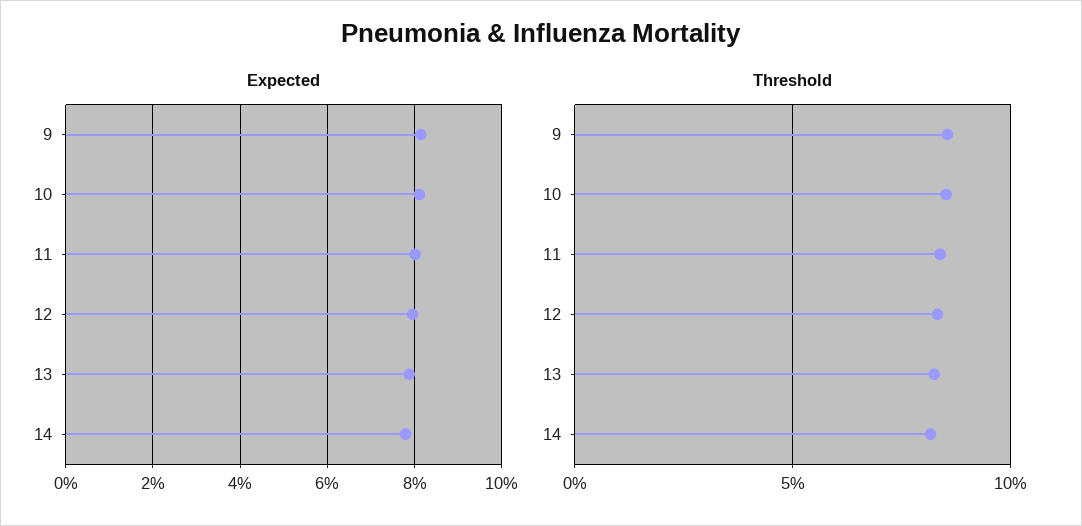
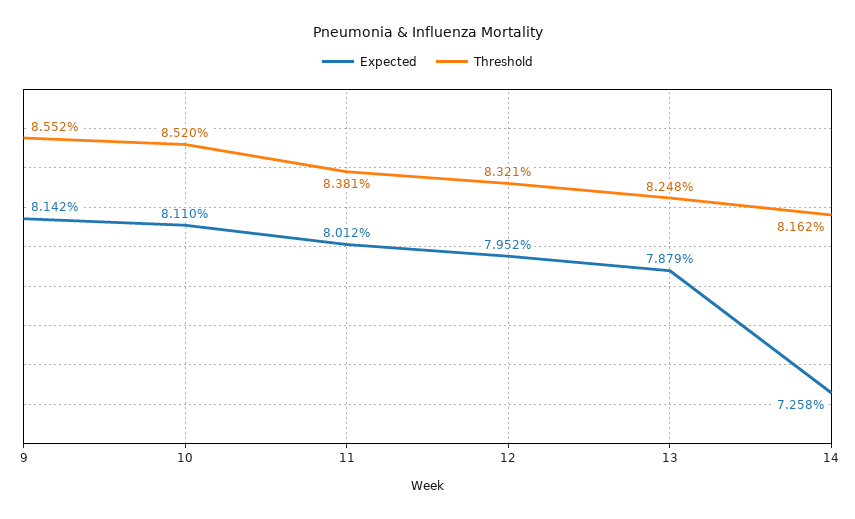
Expected, 14: 7.8 -> 7.258

